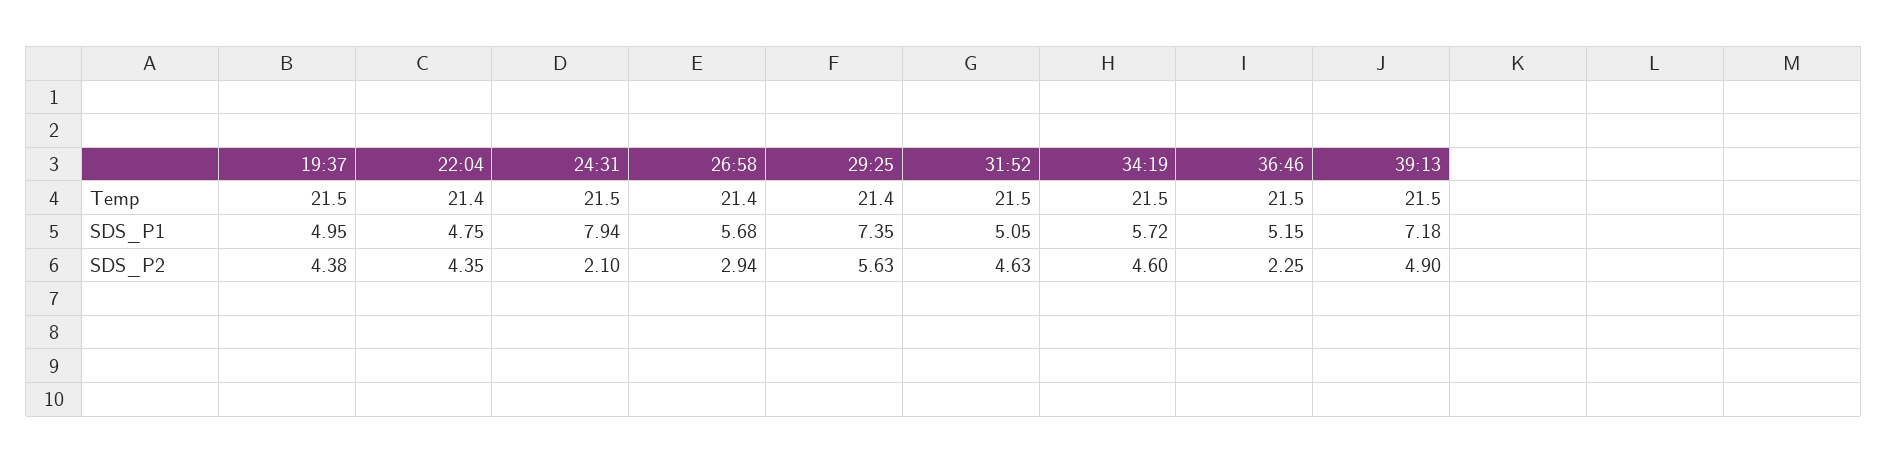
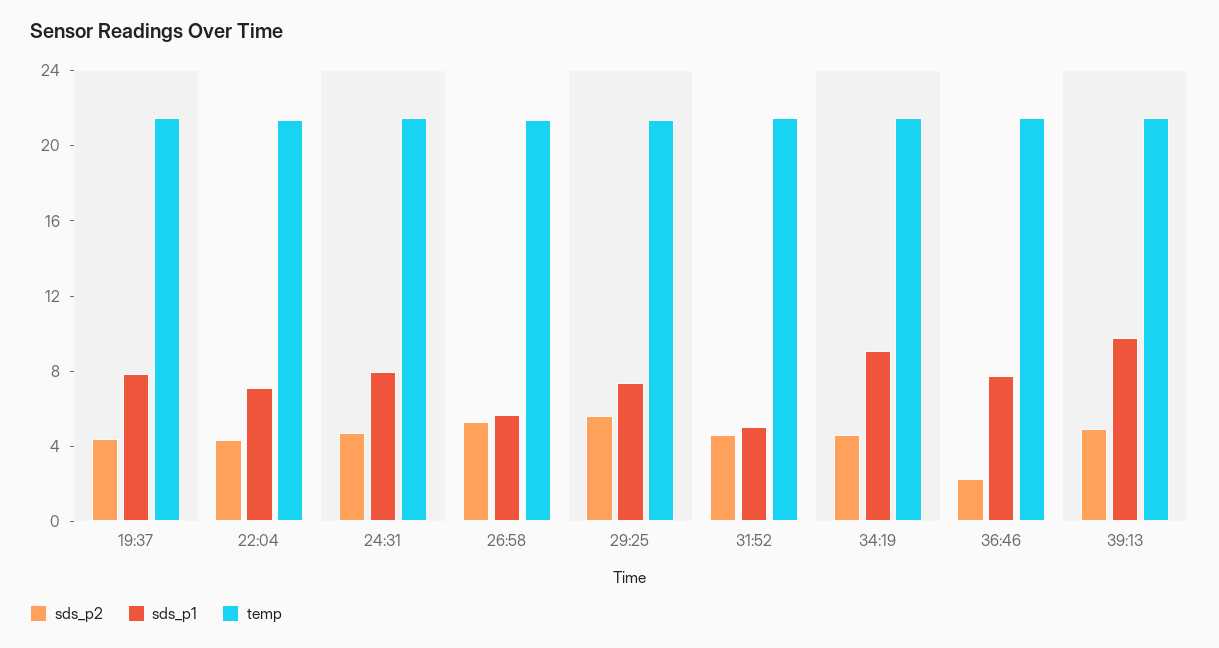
SDS_P1, 19:37: 4.95 -> 8
SDS_P1, 22:04: 4.75 -> 7
SDS_P1, 34:19: 5.72 -> 9
SDS_P1, 36:46: 5.15 -> 8
SDS_P1, 39:13: 7.18 -> 10
SDS_P2, 24:31: 2.1 -> 5
SDS_P2, 26:58: 2.94 -> 5

